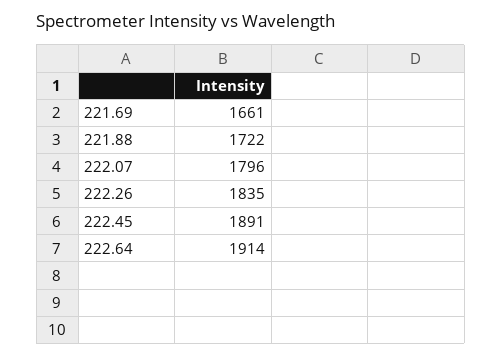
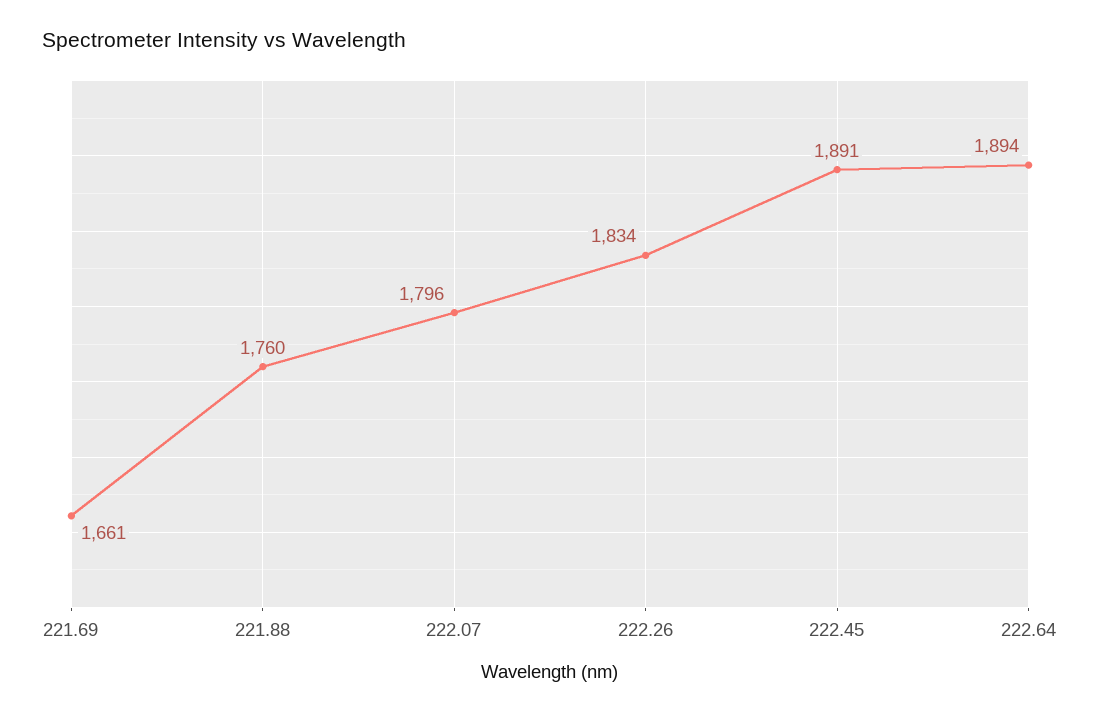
221.88: 1722 -> 1760
222.26: 1835 -> 1834
222.64: 1914 -> 1894

